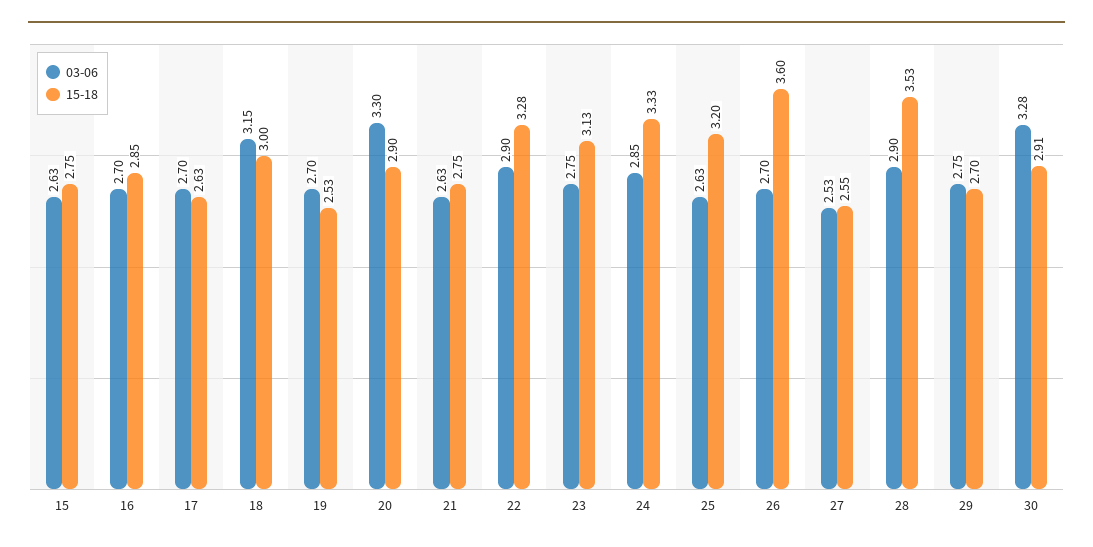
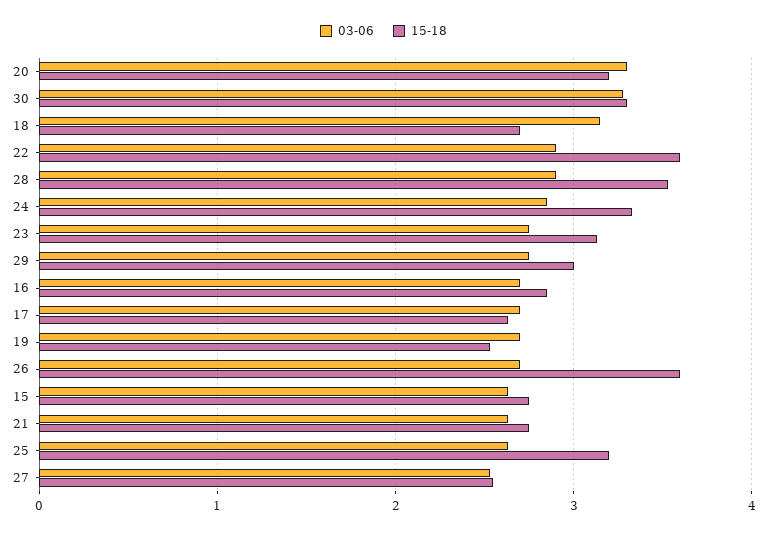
15-18, 18: 3 -> 2.7
15-18, 20: 2.9 -> 3.2
15-18, 22: 3.28 -> 3.6
15-18, 29: 2.7 -> 3
15-18, 30: 2.91 -> 3.3

